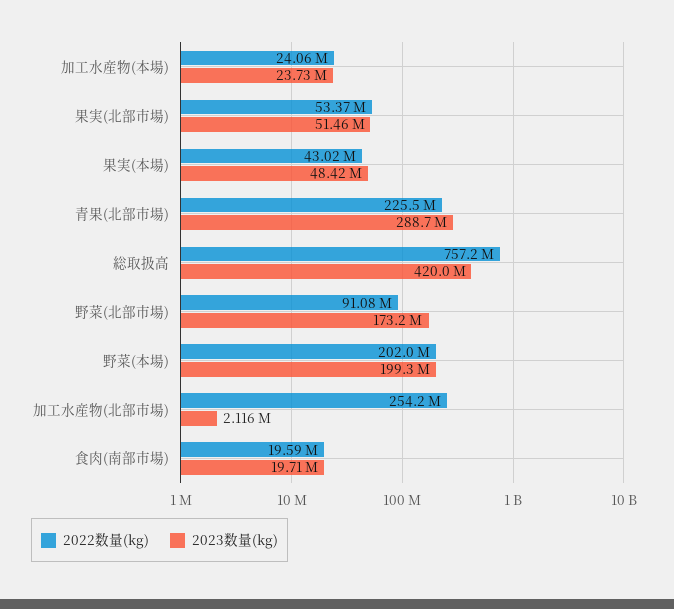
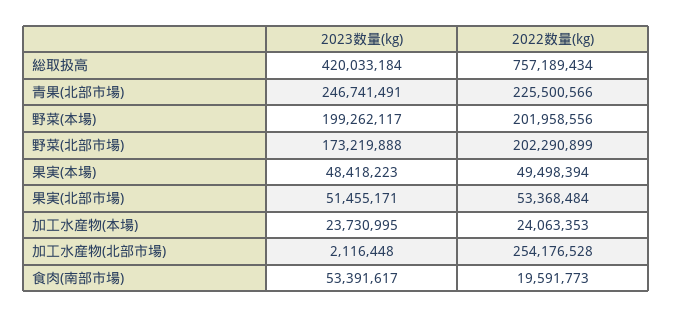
2022数量(kg), 果実(本場): 43020000 -> 49498394
2023数量(kg), 青果(北部市場): 288700000 -> 246741491
2022数量(kg), 野菜(北部市場): 91080000 -> 202290899
2023数量(kg), 食肉(南部市場): 19710000 -> 53391617

